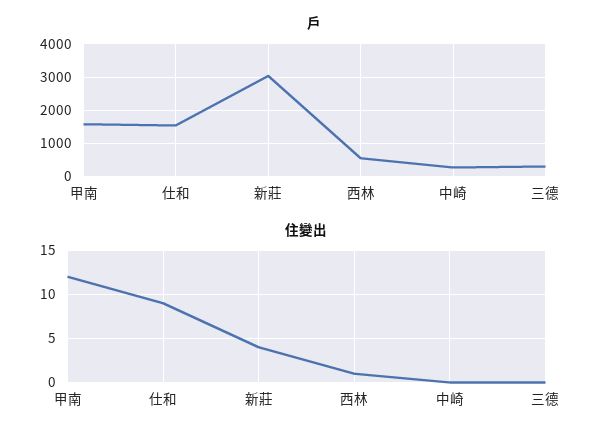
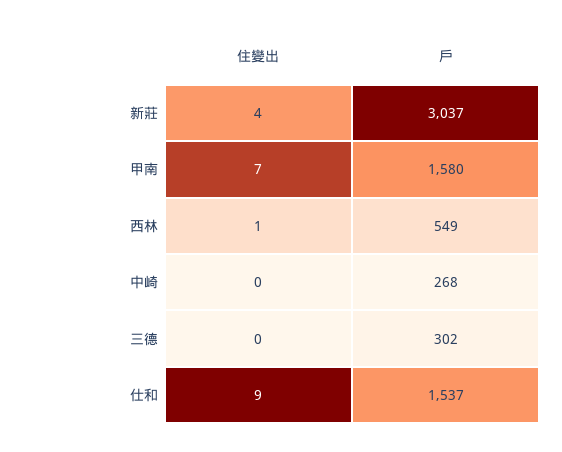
住變出, 甲南: 12 -> 7

